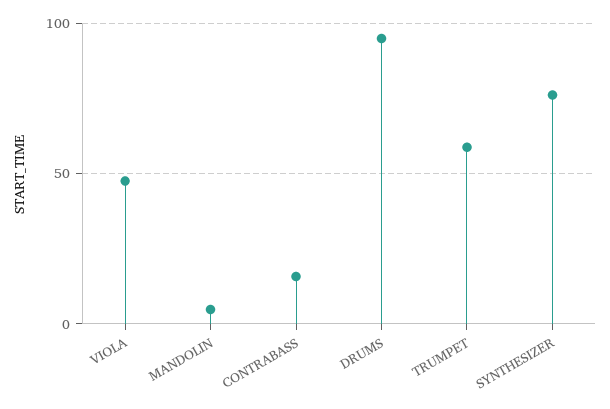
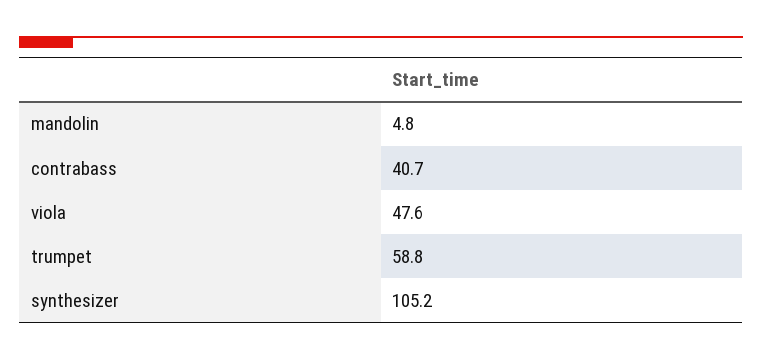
CONTRABASS: 15 -> 40.7
DRUMS: 95 -> none
SYNTHESIZER: 75 -> 105.2

